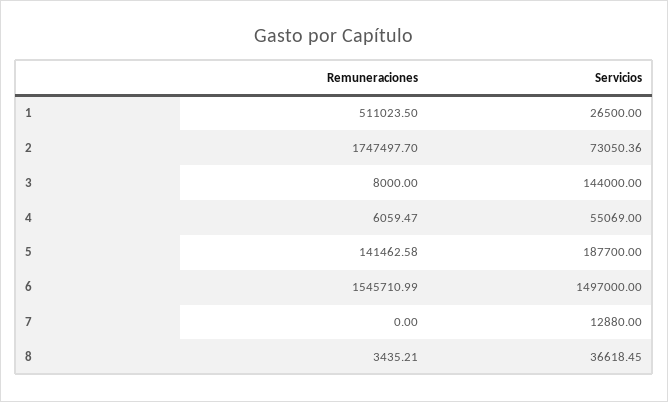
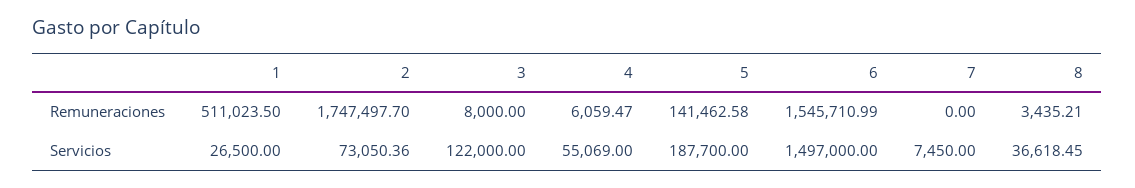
Servicios, 3: 144000 -> 122000
Servicios, 7: 12880 -> 7450

